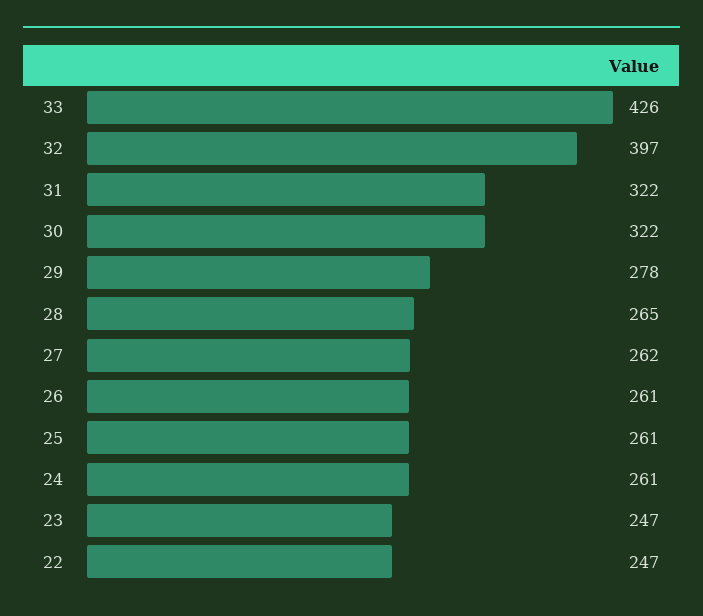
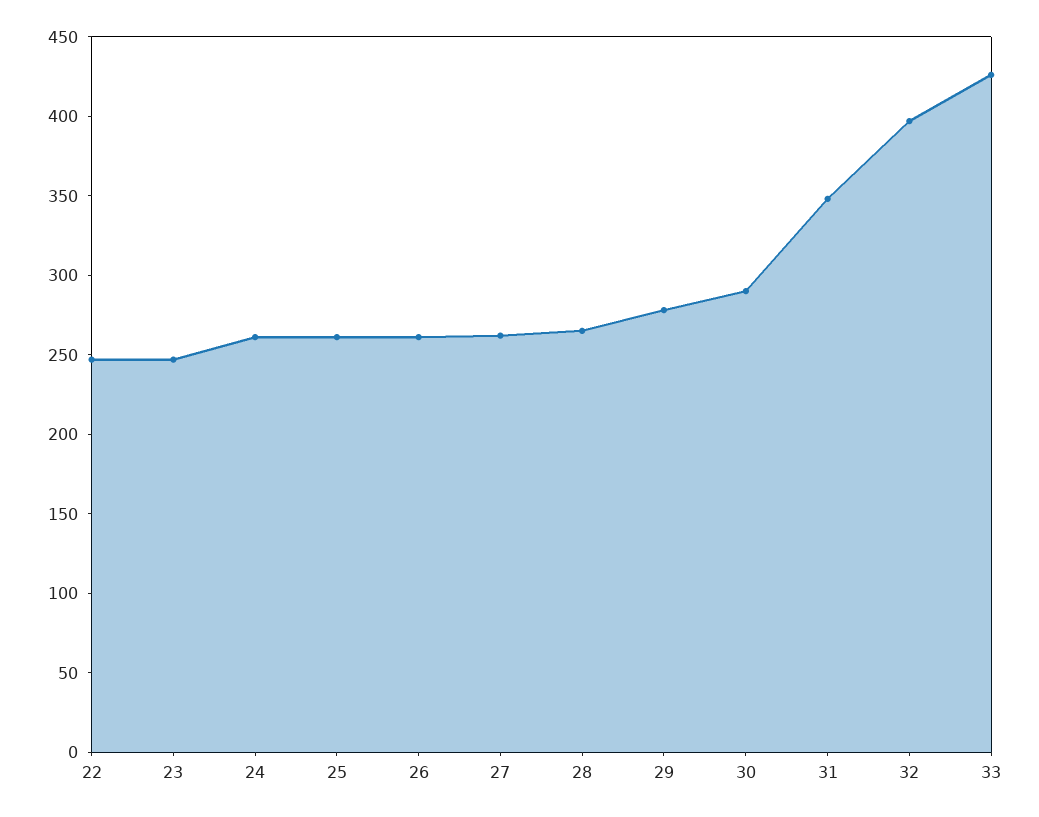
31: 322 -> 350
30: 322 -> 290

